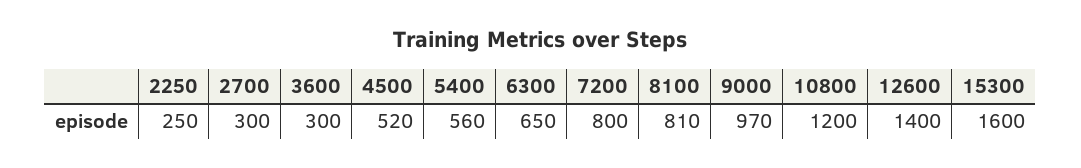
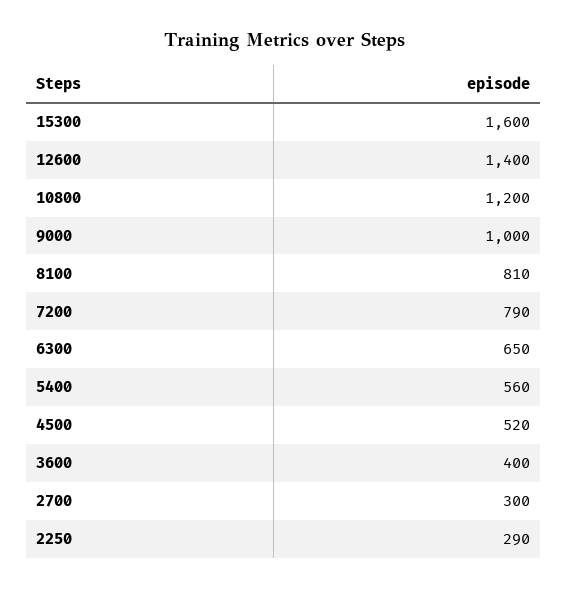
2250: 250 -> 290
3600: 300 -> 400
7200: 800 -> 790
9000: 970 -> 1000

